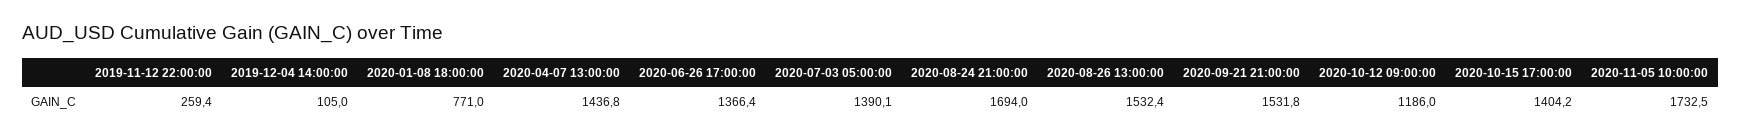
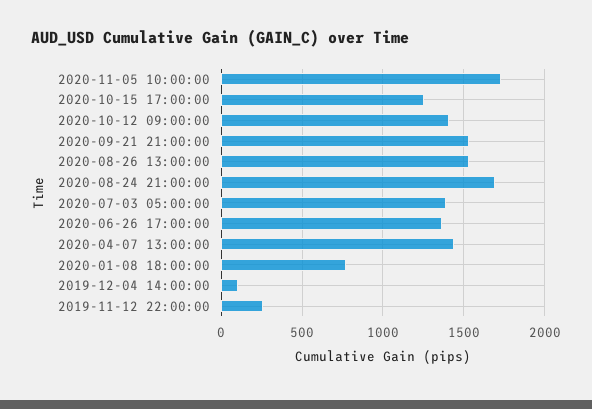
2020-10-12 09:00:00: 1186 -> 1400
2020-10-15 17:00:00: 1404.2 -> 1250

